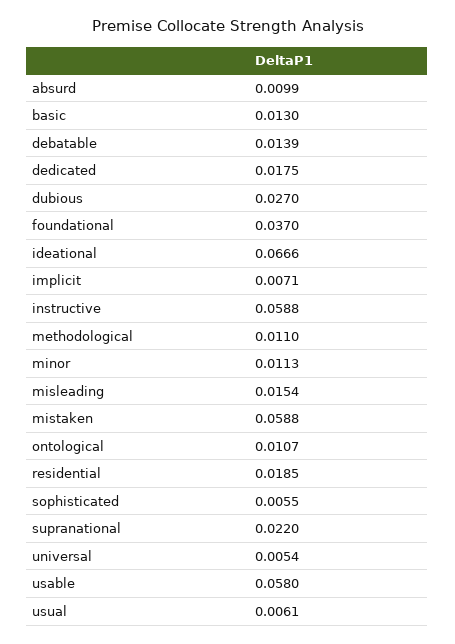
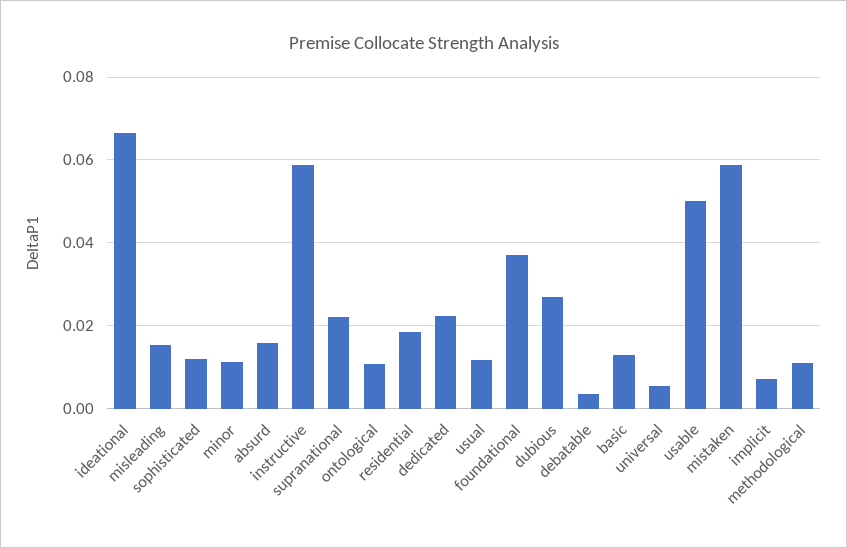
absurd: 0.0099 -> 0.016
debatable: 0.0139 -> 0.004
dedicated: 0.0175 -> 0.022
sophisticated: 0.0055 -> 0.012
usable: 0.058 -> 0.05
usual: 0.0061 -> 0.012

